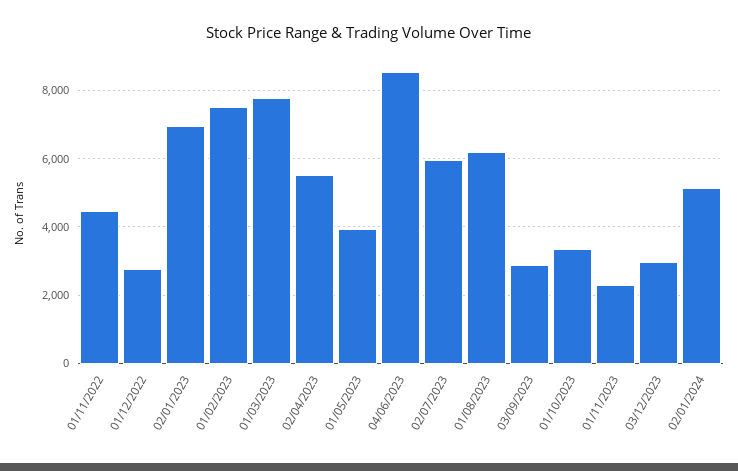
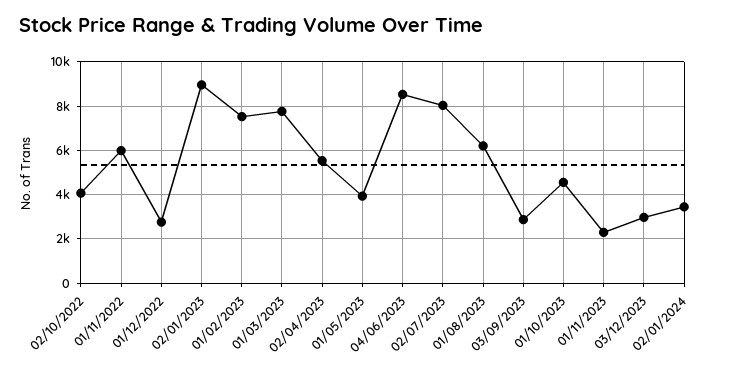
01/11/2022: 4400 -> 6000
02/01/2023: 7000 -> 9000
02/07/2023: 6000 -> 8000
01/10/2023: 3400 -> 4500
02/01/2024: 5200 -> 3500
02/10/2022: none -> 4000

